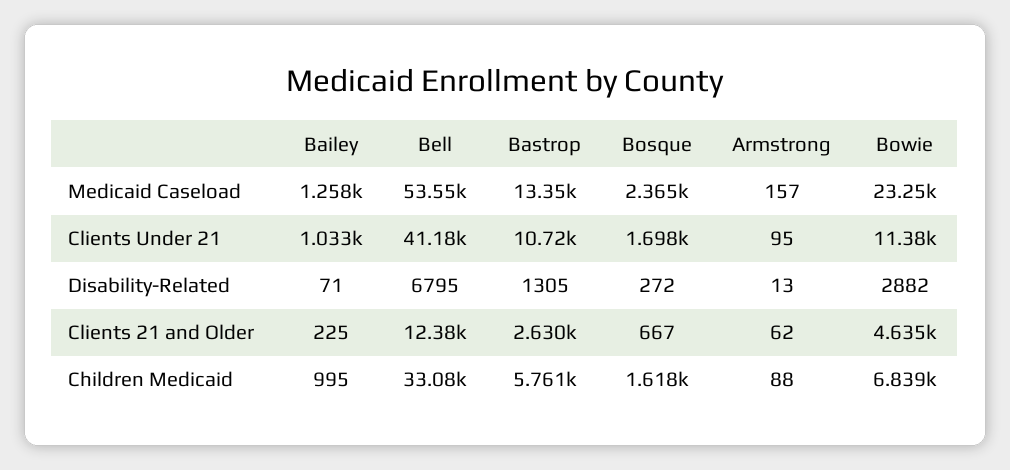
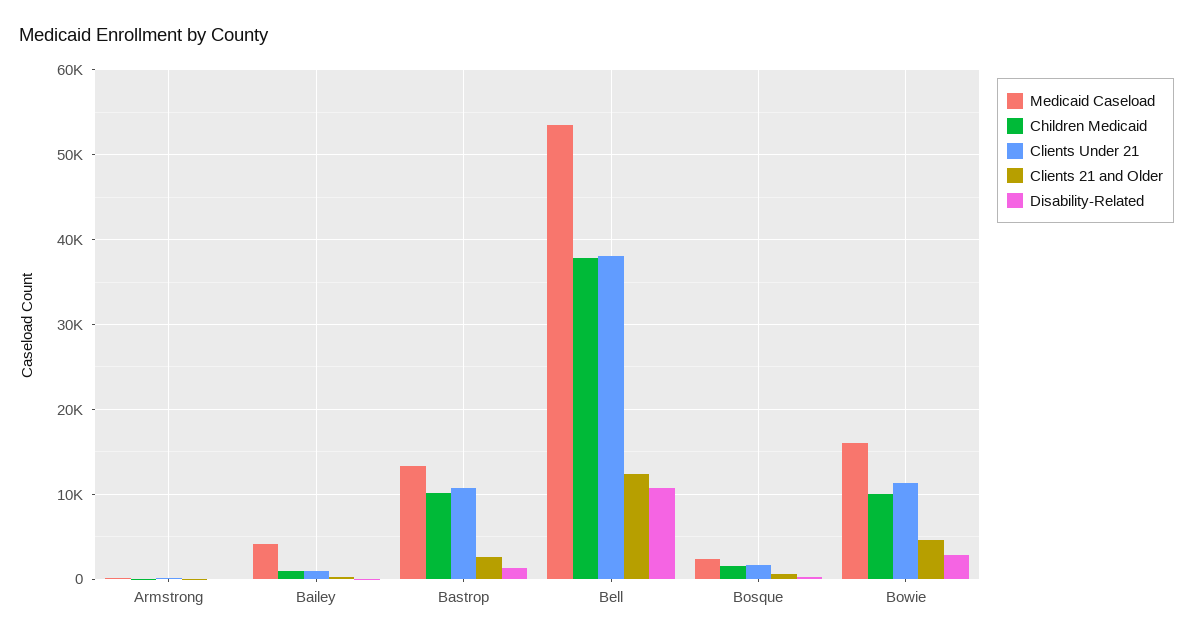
Medicaid Caseload, Bailey: 1258 -> 4000
Medicaid Caseload, Bowie: 23250 -> 16000
Clients Under 21, Bell: 41180 -> 38000
Disability-Related, Bell: 6795 -> 11000
Children Medicaid, Bell: 33080 -> 38000
Children Medicaid, Bastrop: 5761 -> 10000
Children Medicaid, Bowie: 6839 -> 10000

